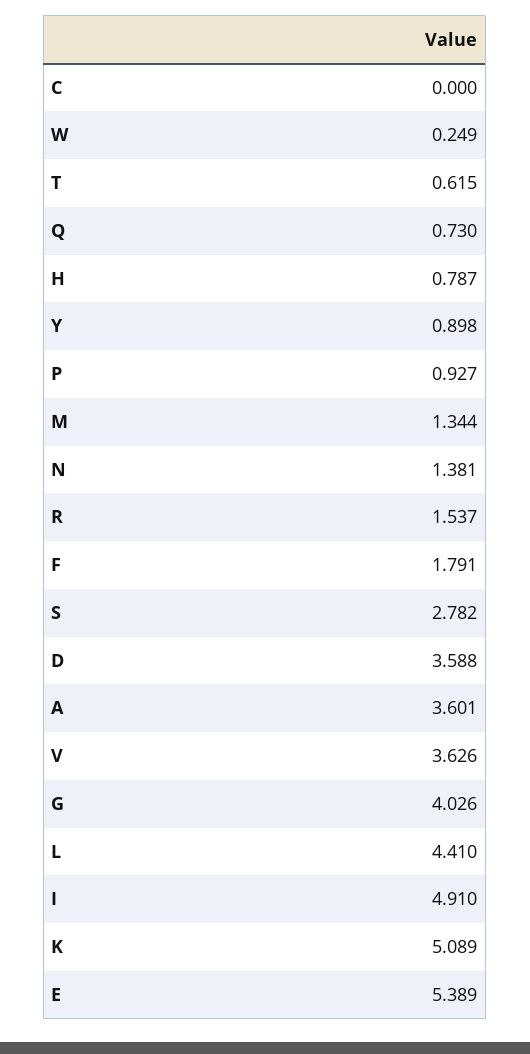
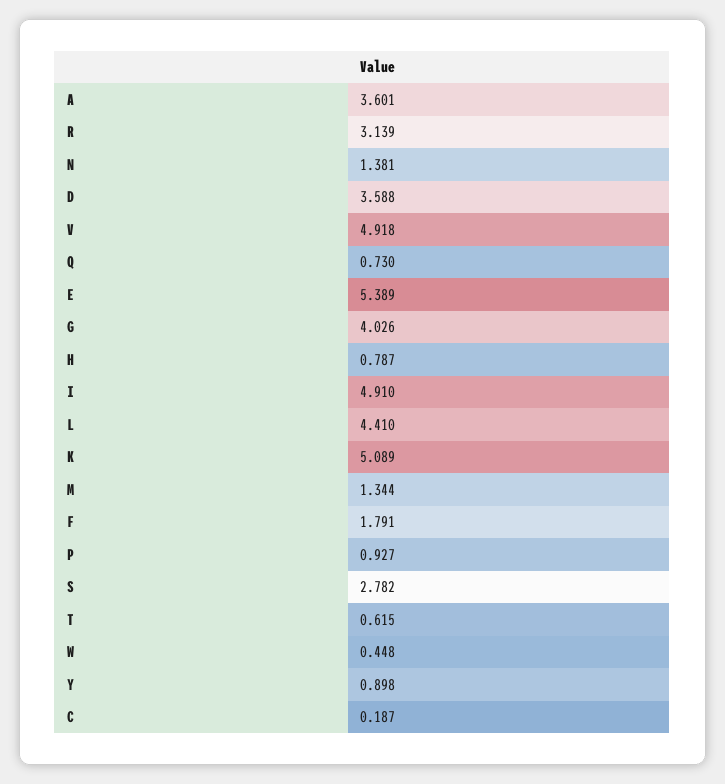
C: 0 -> 0.187
W: 0.249 -> 0.448
R: 1.537 -> 3.139
V: 3.626 -> 4.918

